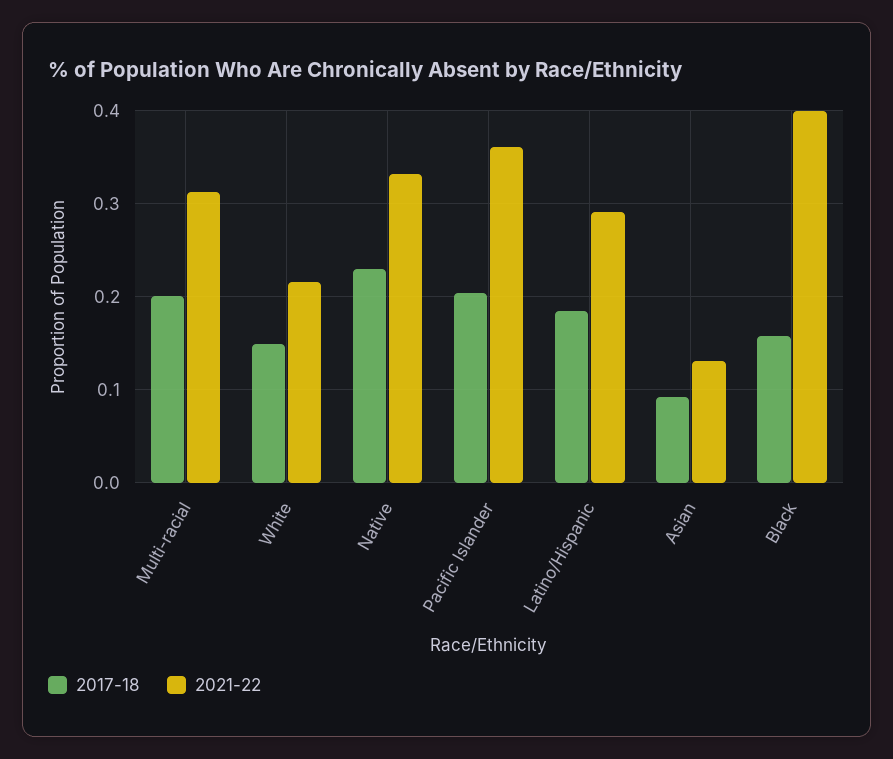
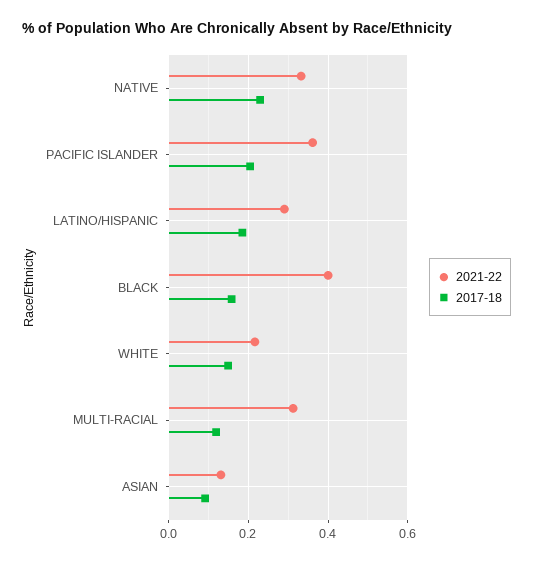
2017-18, Multi-racial: 0.2 -> 0.12

